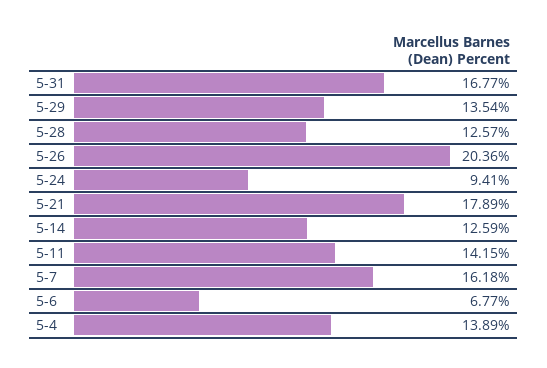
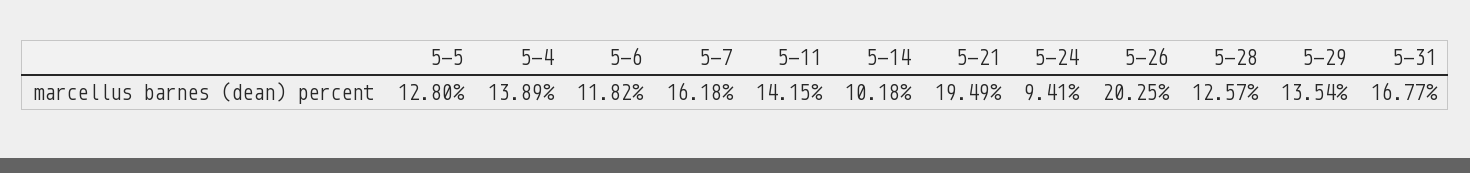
5-26: 20.36 -> 20.25
5-21: 17.89 -> 19.49
5-14: 12.59 -> 10.18
5-6: 6.77 -> 11.82
5-5: none -> 12.8

